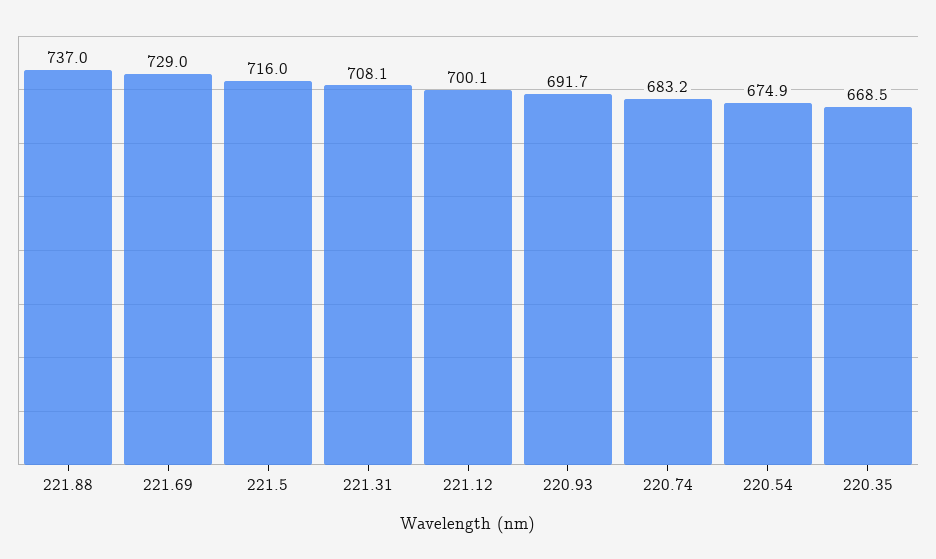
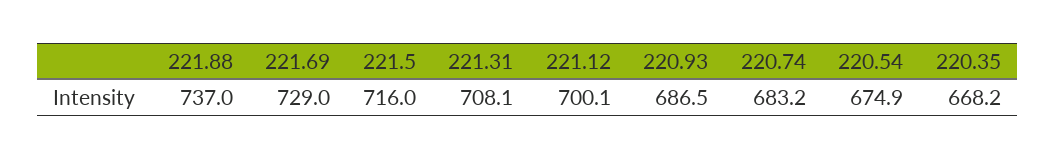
220.93: 691.7 -> 686.5
220.35: 668.5 -> 668.2

